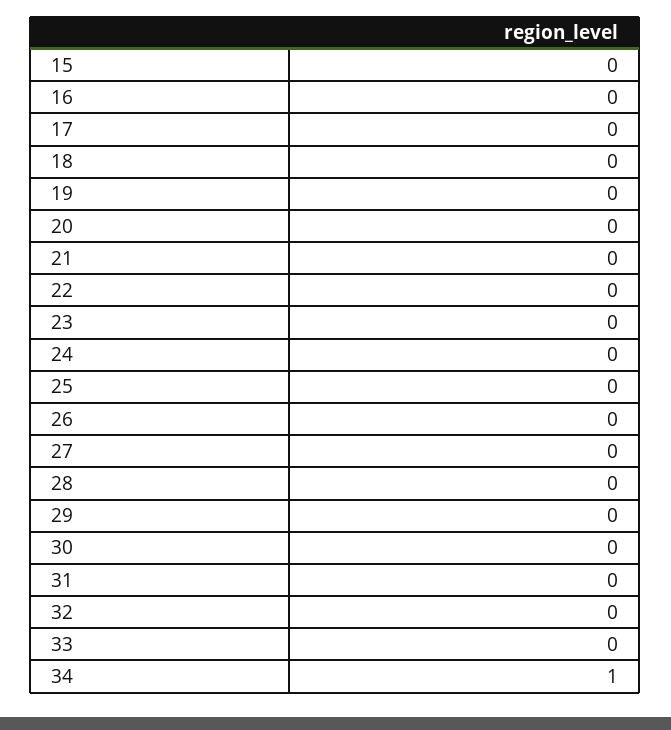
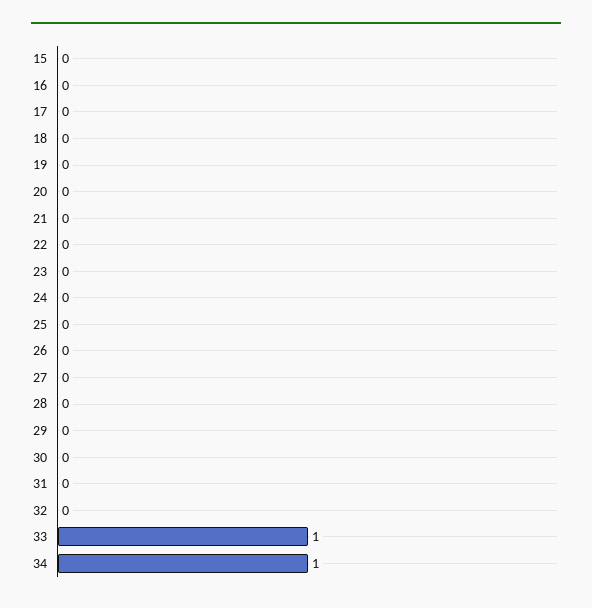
33: 0 -> 1

